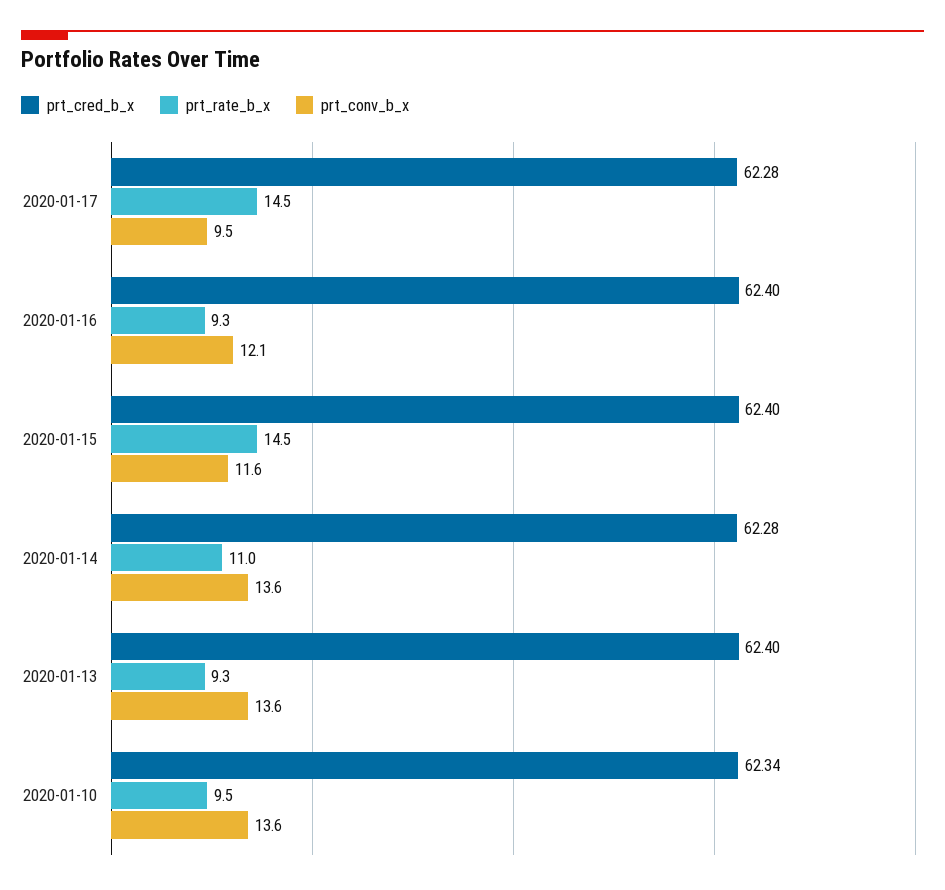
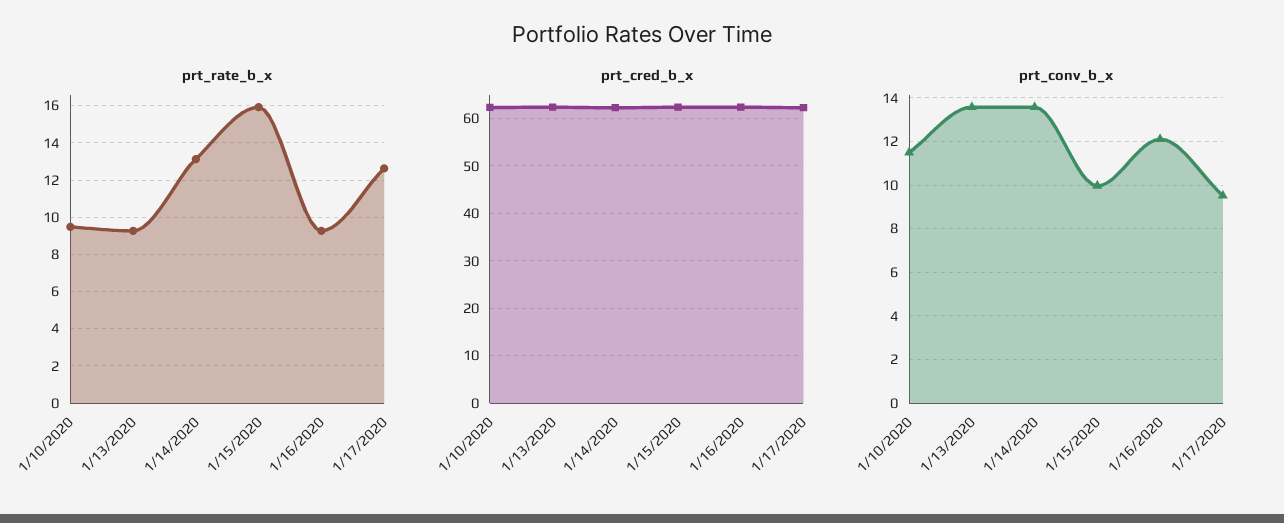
prt_rate_b_x, 2020-01-17: 14.5 -> 12.5
prt_rate_b_x, 2020-01-15: 14.5 -> 16
prt_conv_b_x, 2020-01-15: 11.6 -> 10
prt_rate_b_x, 2020-01-14: 11 -> 13
prt_conv_b_x, 2020-01-10: 13.6 -> 11.5

